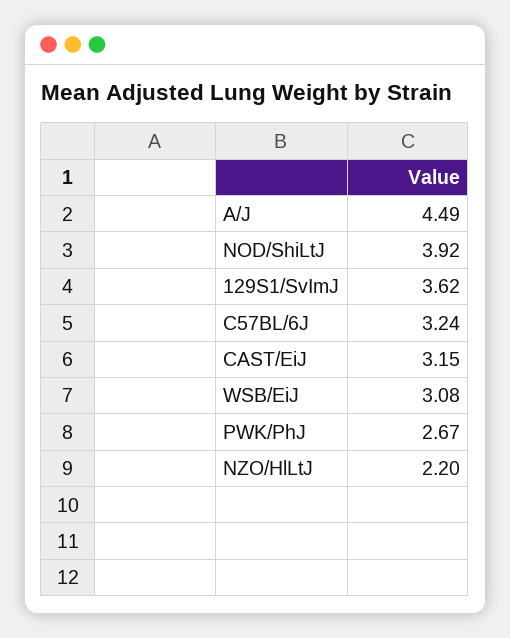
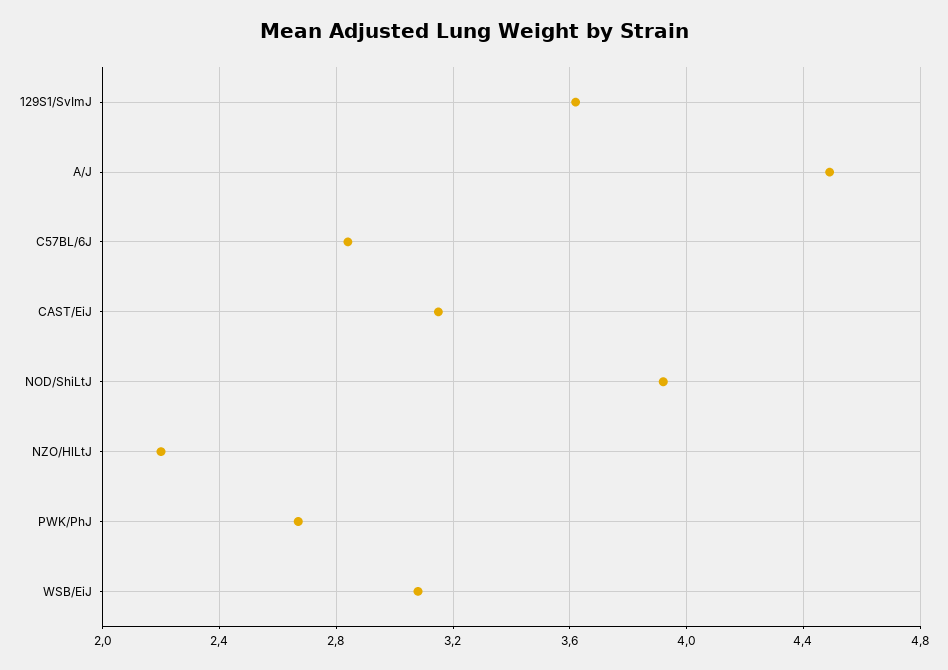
C57BL/6J: 3.24 -> 2.85

